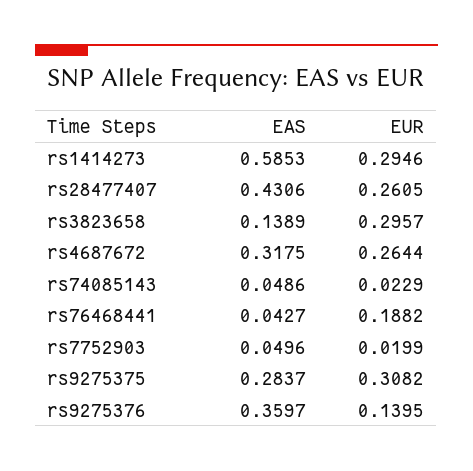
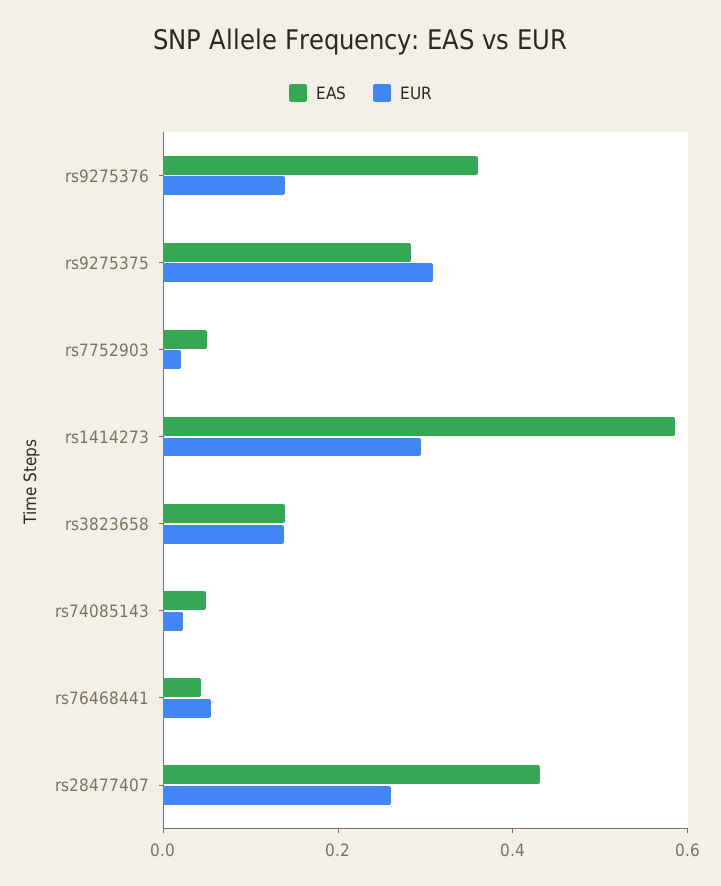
EUR, rs3823658: 0.2957 -> 0.15
EAS, rs4687672: 0.3175 -> none
EUR, rs4687672: 0.2644 -> none
EUR, rs76468441: 0.1882 -> 0.05

